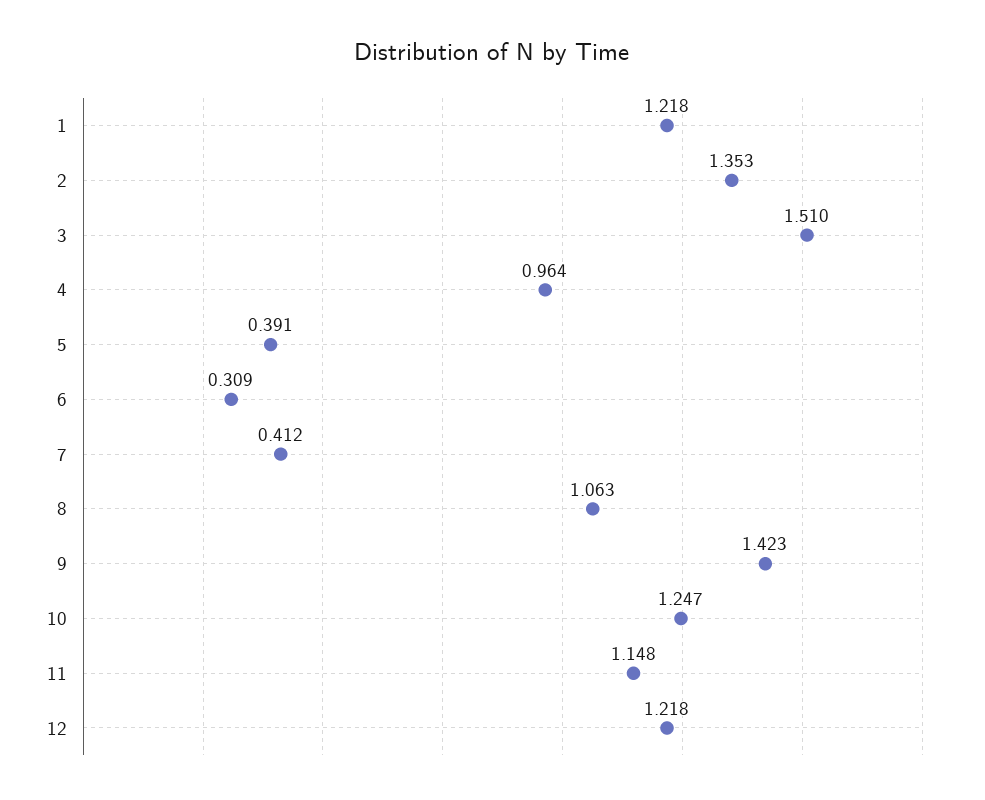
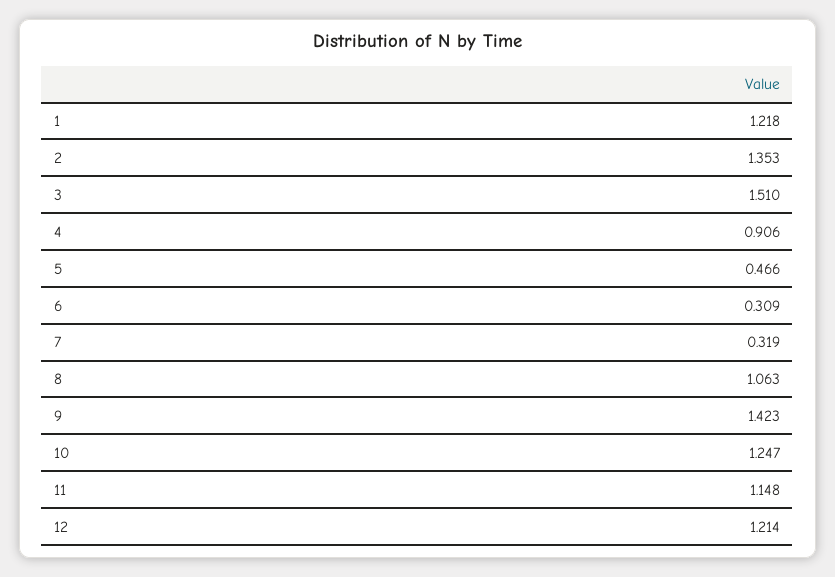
4: 0.964 -> 0.906
5: 0.391 -> 0.466
7: 0.412 -> 0.319
12: 1.218 -> 1.214

